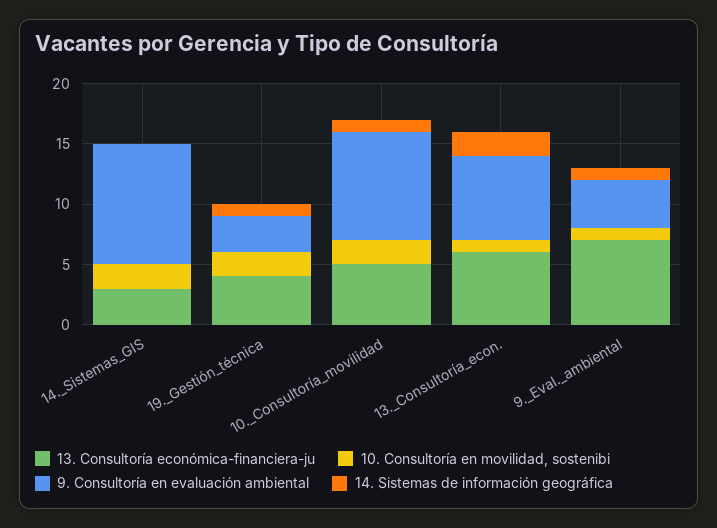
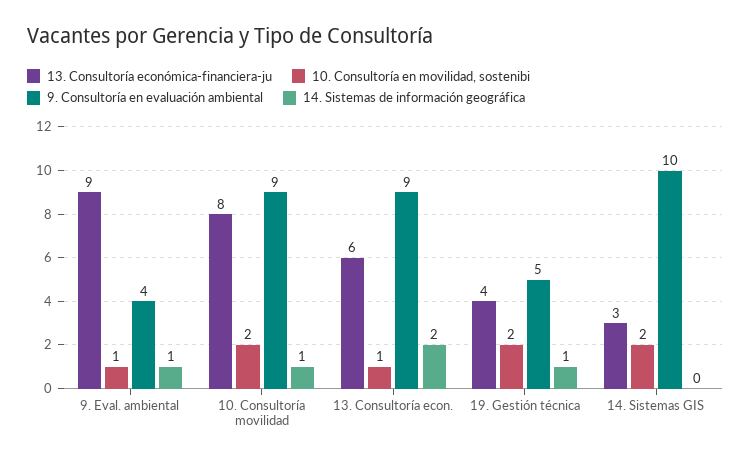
9. Consultoría en evaluación ambiental, 19._Gestión_técnica: 3 -> 5
13. Consultoría económica-financiera-ju, 10._Consultoría_movilidad: 5 -> 8
9. Consultoría en evaluación ambiental, 13._Consultoría_econ.: 7 -> 9
13. Consultoría económica-financiera-ju, 9._Eval._ambiental: 7 -> 9

